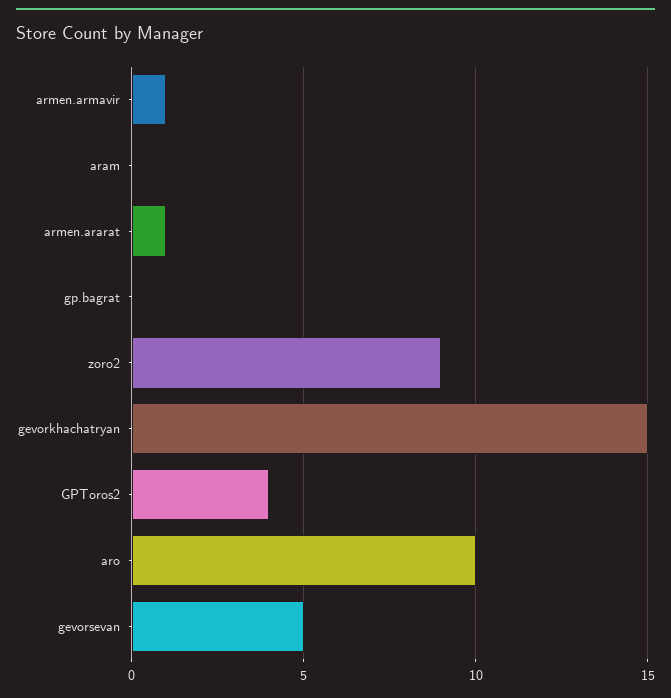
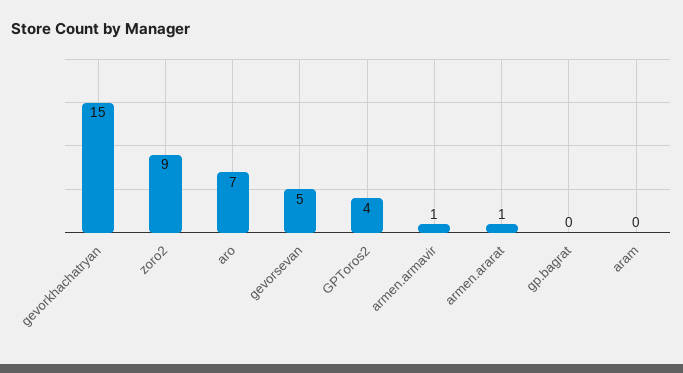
aro: 10 -> 7

